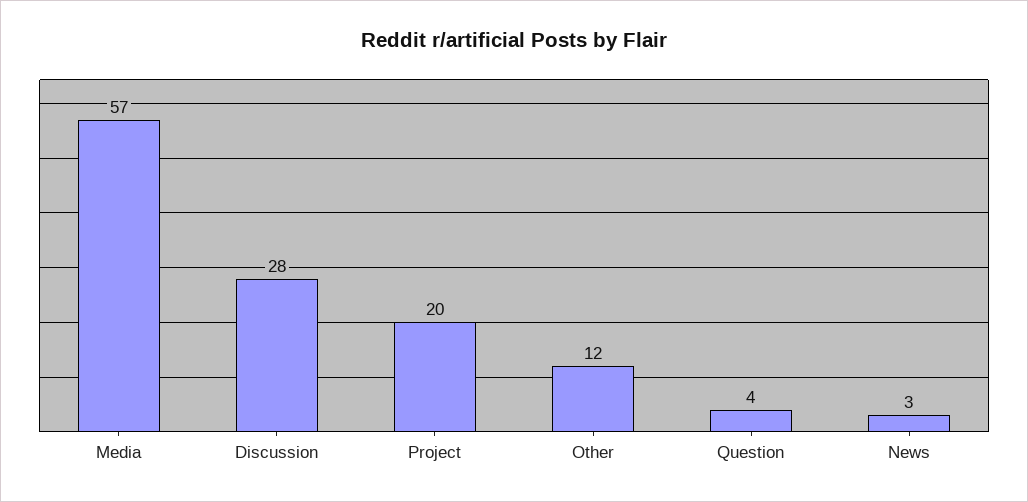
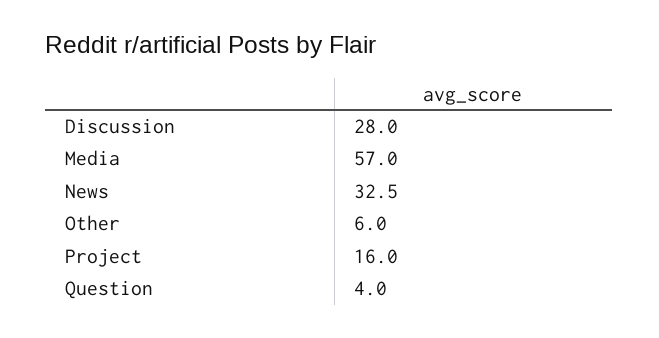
Project: 20 -> 16
Other: 12 -> 6
News: 3 -> 32.5

